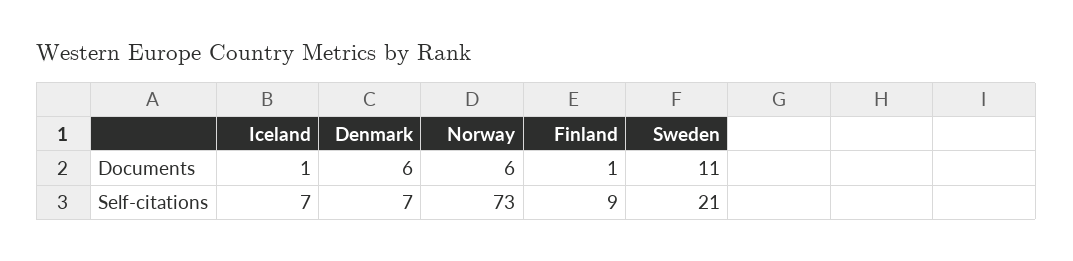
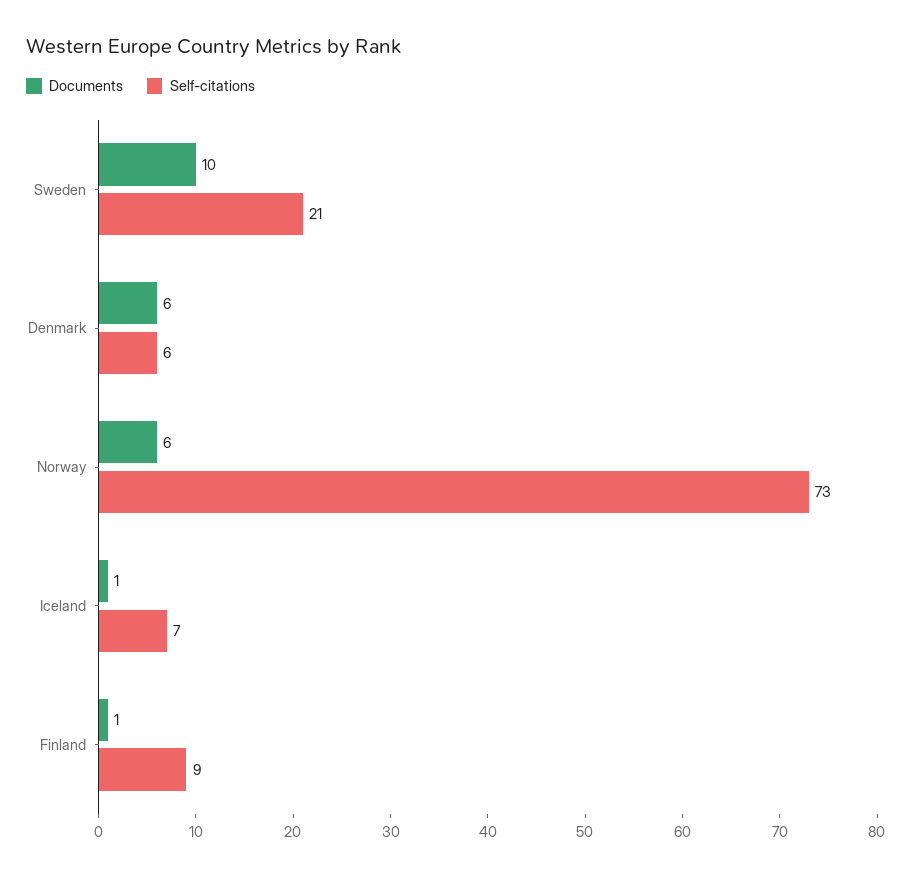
Documents, Sweden: 11 -> 10
Self-citations, Denmark: 7 -> 6

